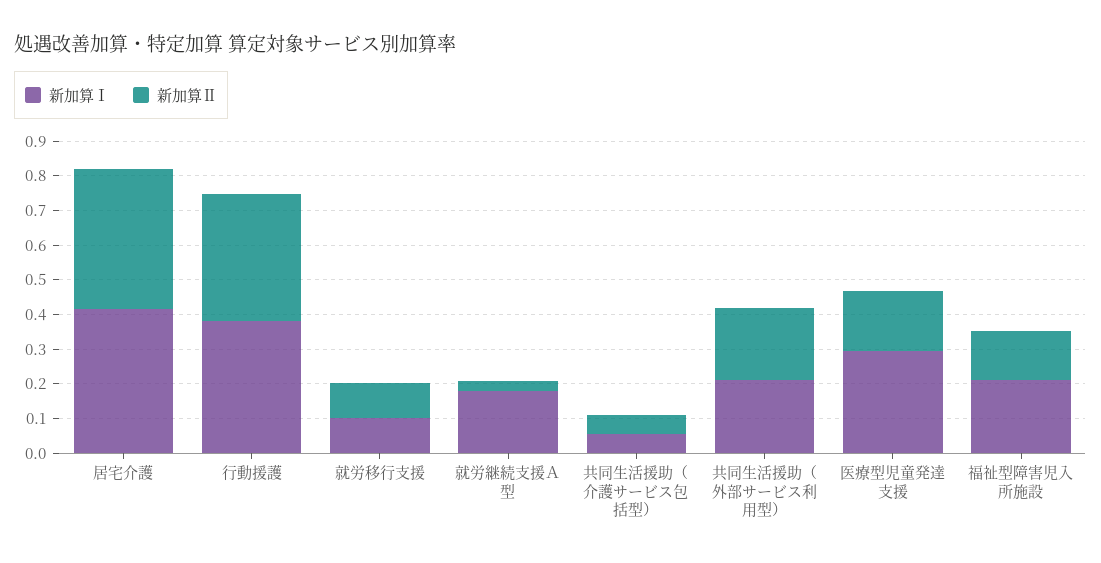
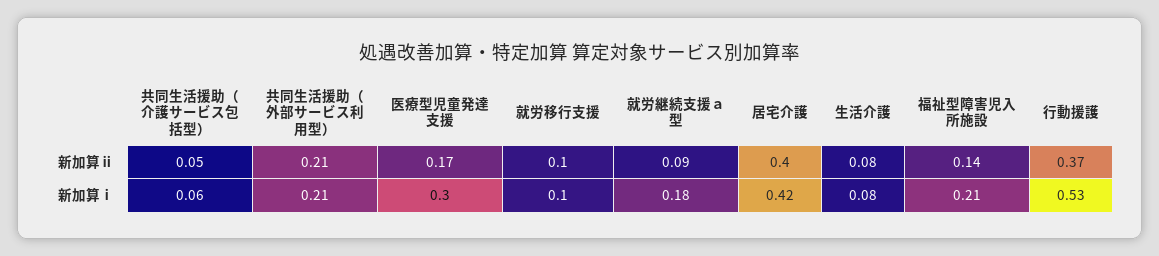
新加算Ⅰ, 行動援護: 0.375 -> 0.53
新加算Ⅱ, 就労継続支援Ａ型: 0.025 -> 0.09
新加算Ⅱ, 生活介護: none -> 0.08
新加算Ⅰ, 生活介護: none -> 0.08

